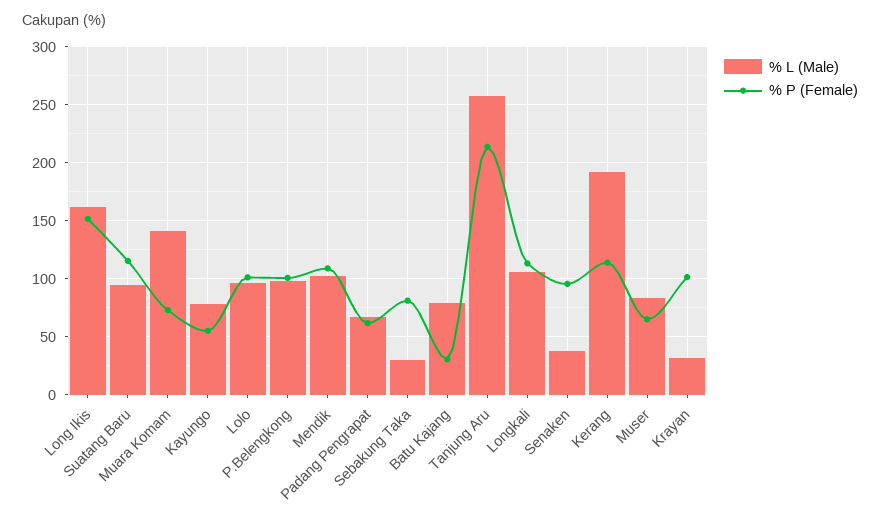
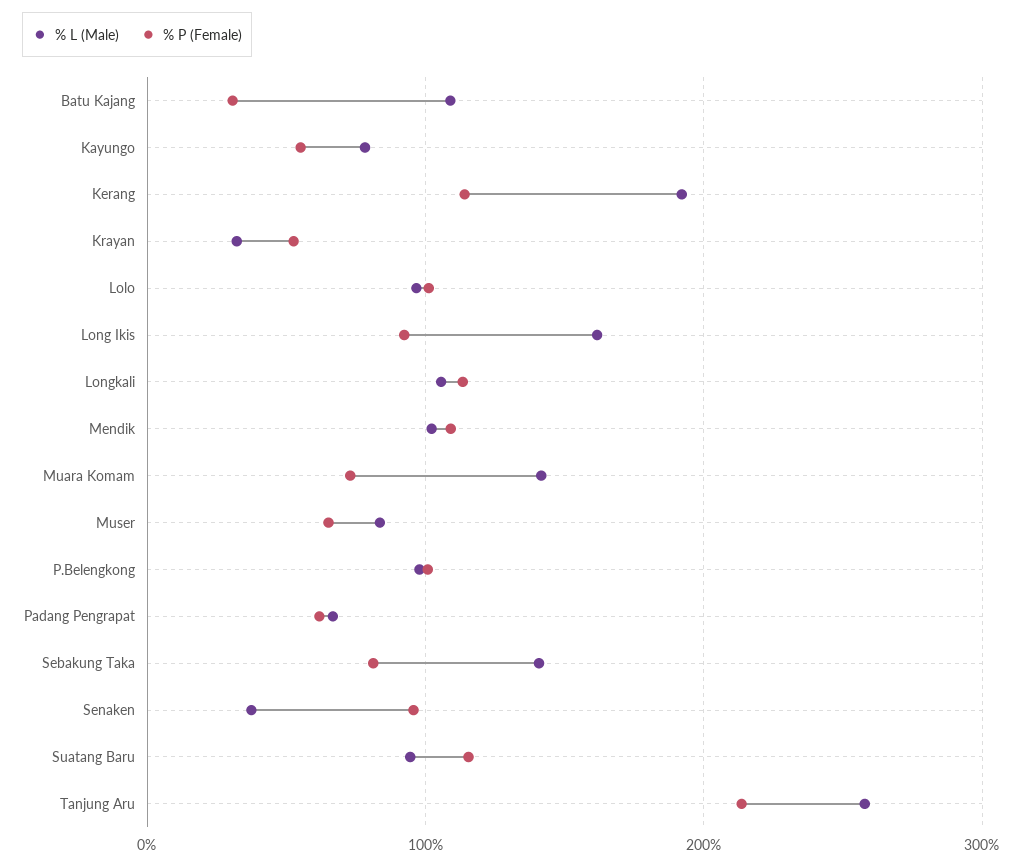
% P (Female), Long Ikis: 150 -> 90
% L (Male), Sebakung Taka: 30 -> 140
% L (Male), Batu Kajang: 80 -> 110
% P (Female), Krayan: 100 -> 50

